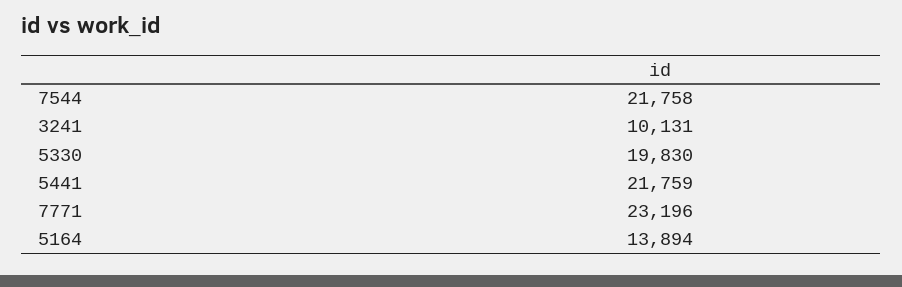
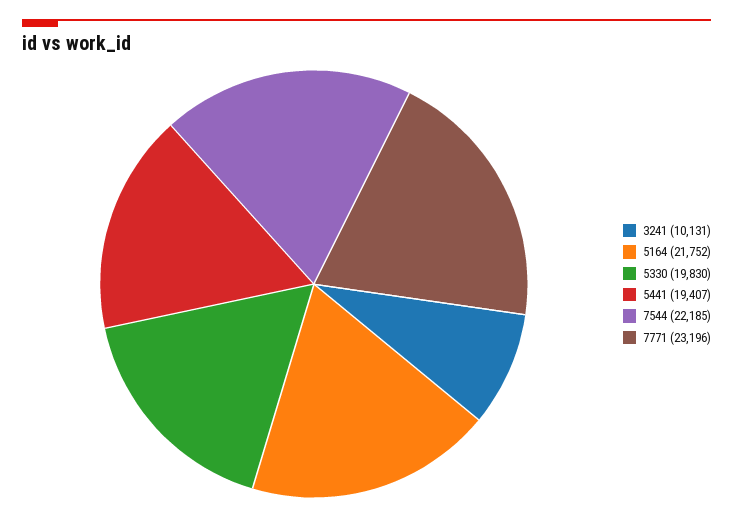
7544: 21758 -> 22185
5441: 21759 -> 19407
5164: 13894 -> 21752

